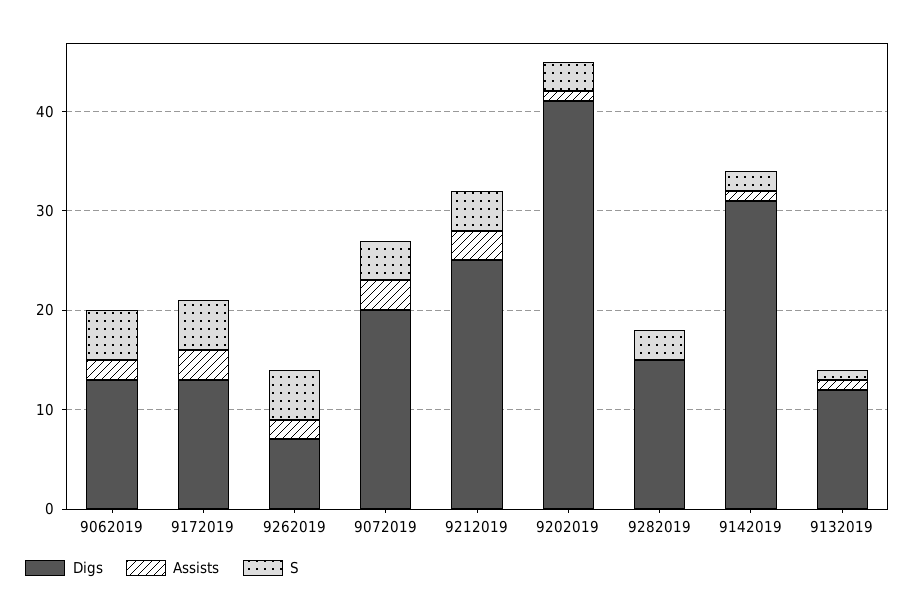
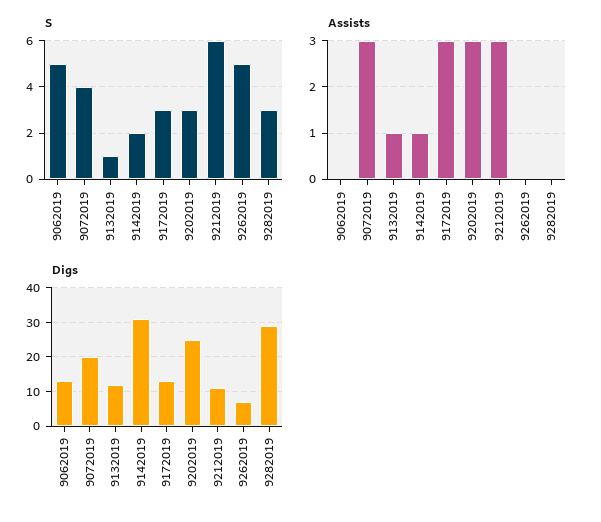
Assists, 9062019: 2 -> 0
S, 9172019: 5 -> 3
Assists, 9262019: 2 -> 0
Digs, 9212019: 25 -> 10
S, 9212019: 4 -> 6
Digs, 9202019: 41 -> 25
Assists, 9202019: 1 -> 3
Digs, 9282019: 15 -> 30

